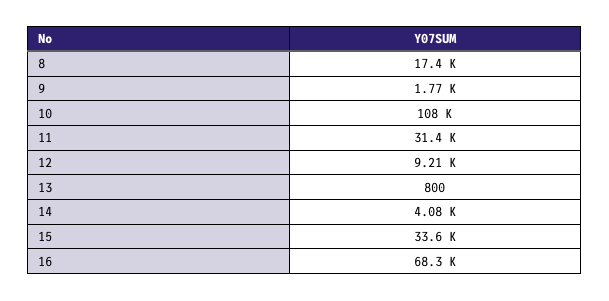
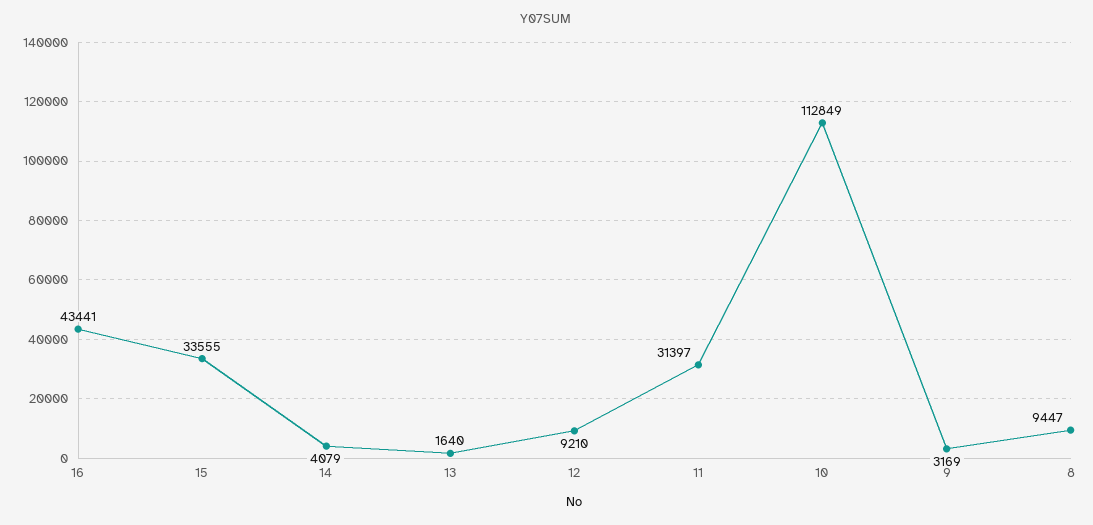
8: 17400 -> 9447
9: 1770 -> 3169
10: 108000 -> 112849
13: 800 -> 1640
16: 68300 -> 43441

